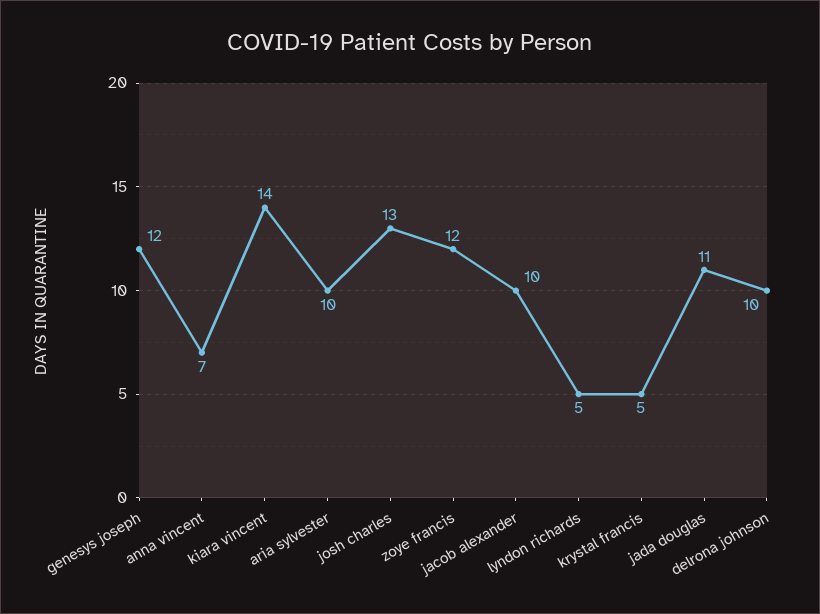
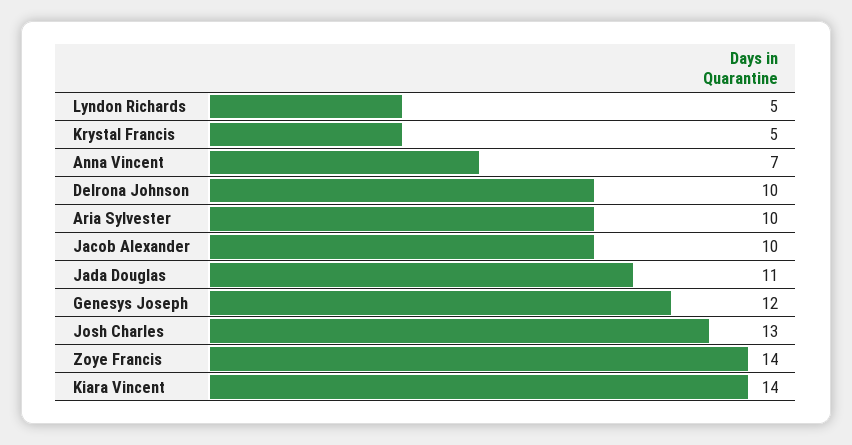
zoye francis: 12 -> 14

